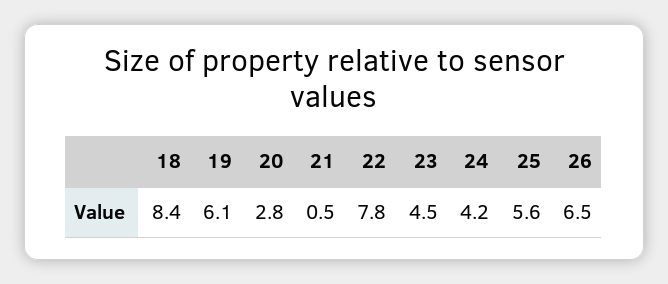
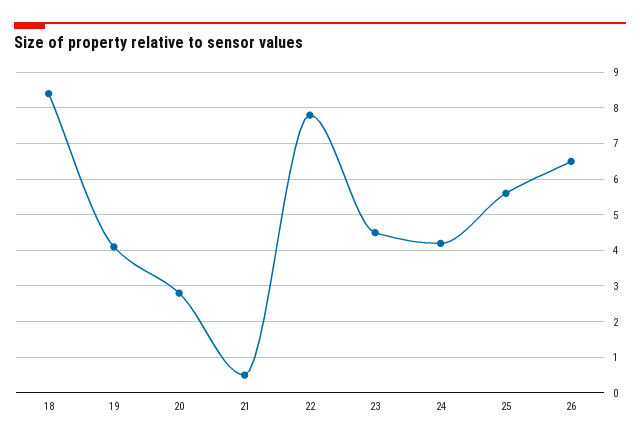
19: 6.1 -> 4

